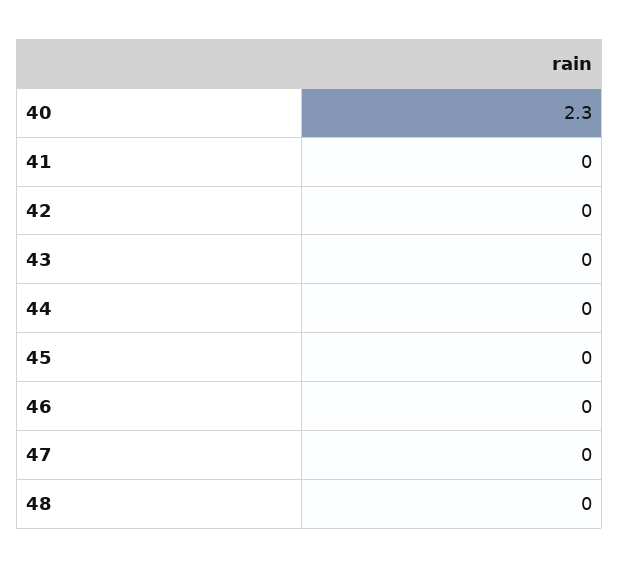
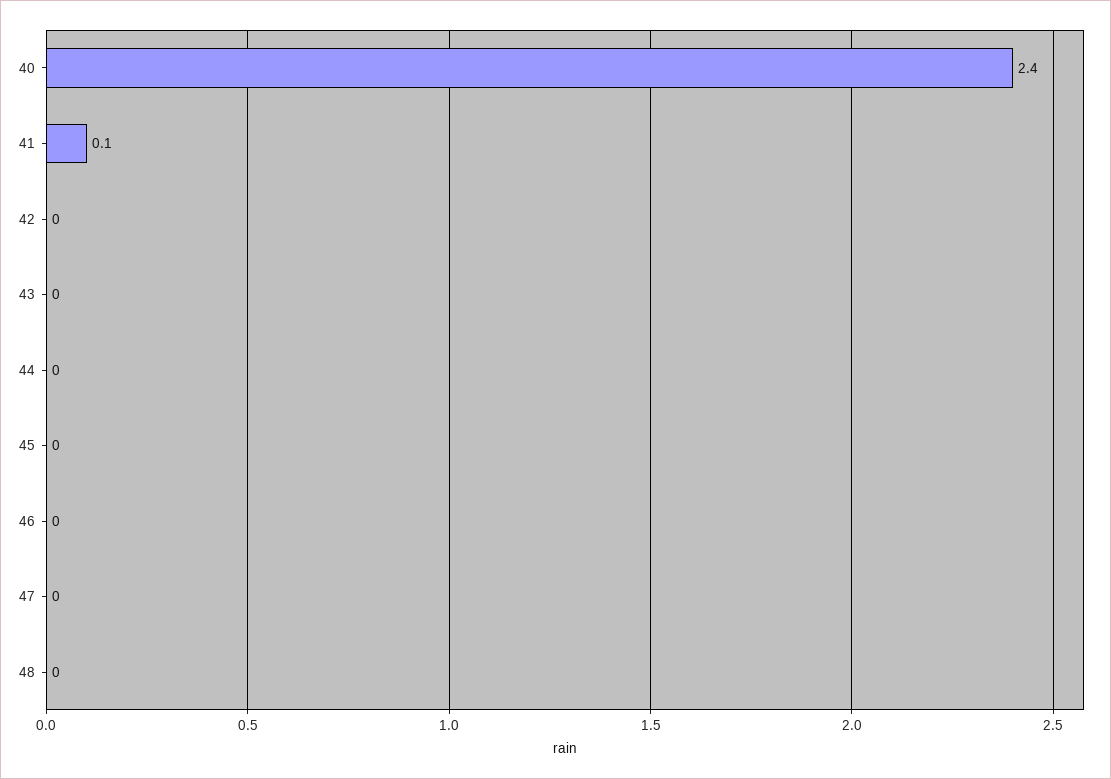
40: 2.3 -> 2.4
41: 0 -> 0.1

